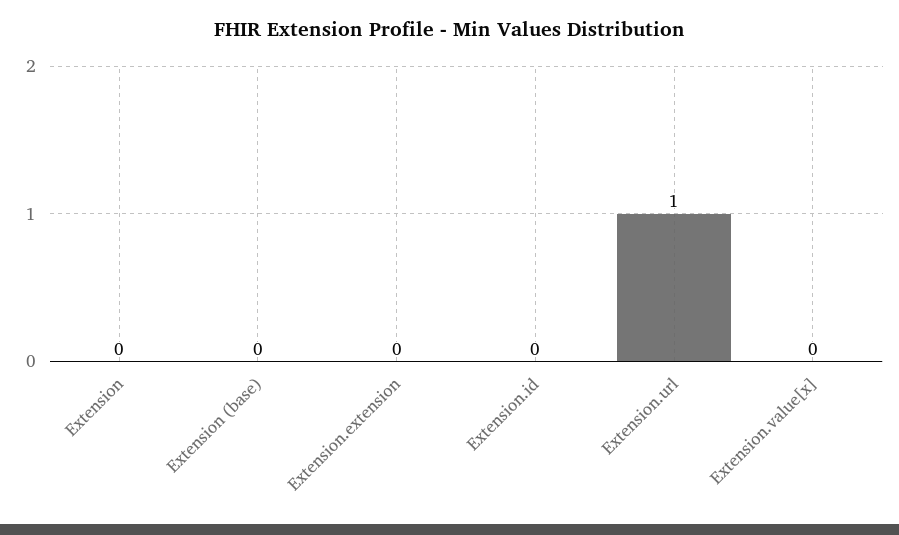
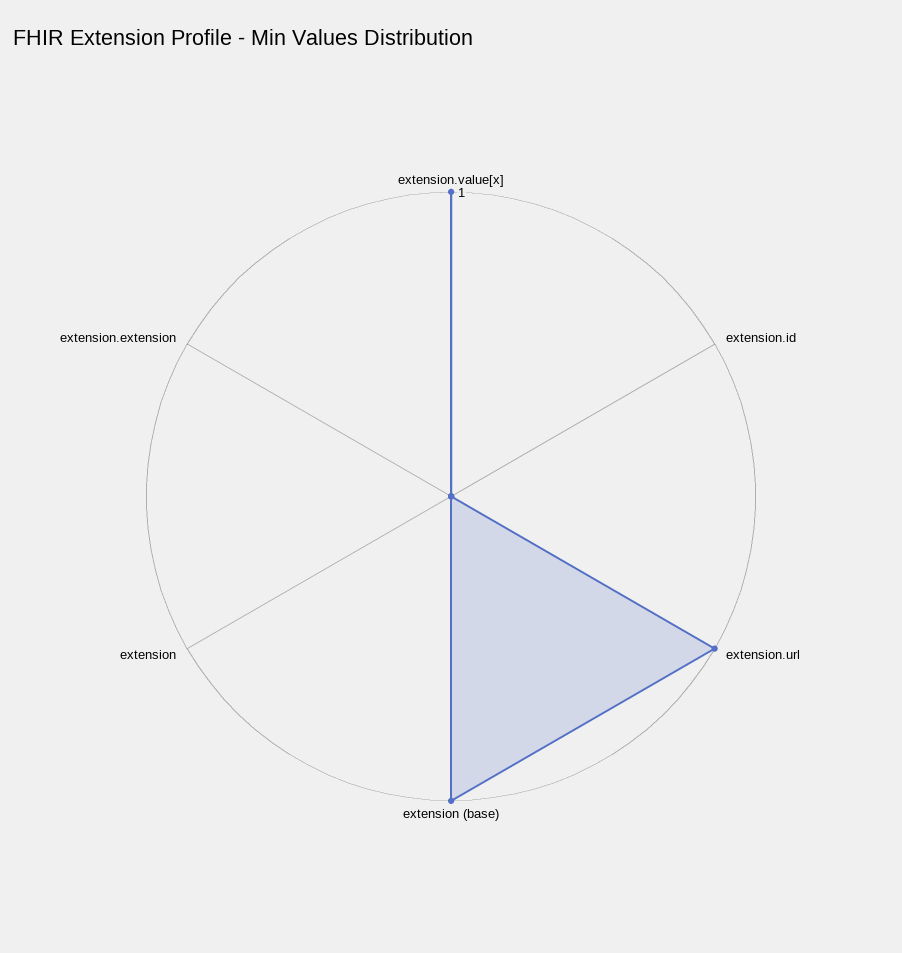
Extension (base): 0 -> 1
Extension.value[x]: 0 -> 1

